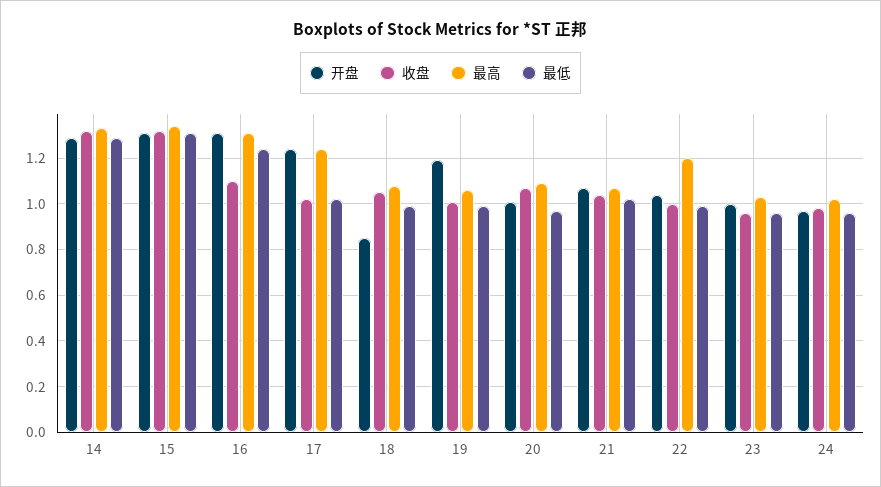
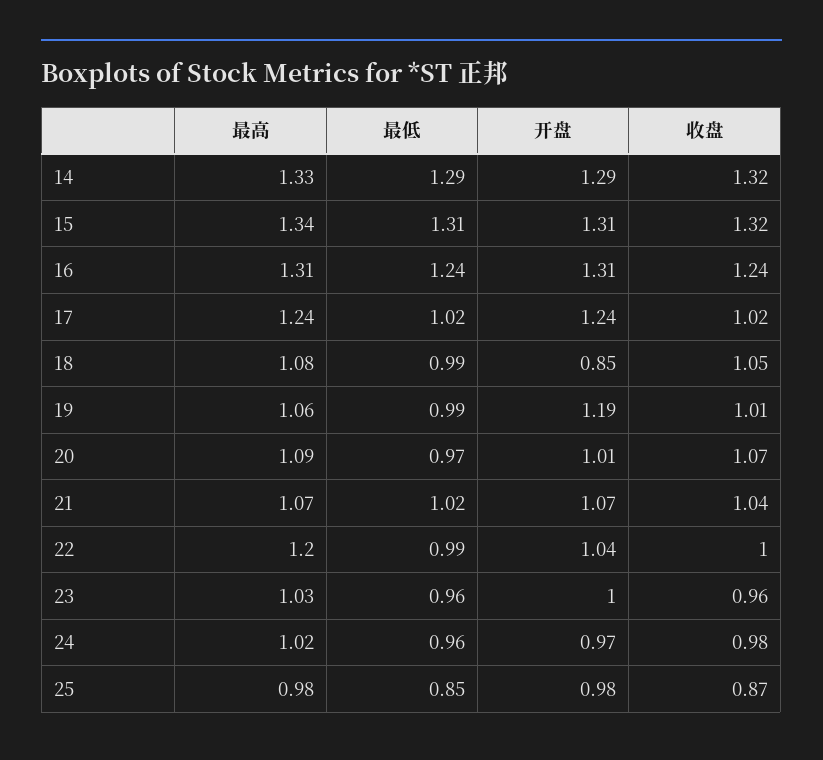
收盘, 16: 1.1 -> 1.24
最高, 25: none -> 0.98
最低, 25: none -> 0.85
开盘, 25: none -> 0.98
收盘, 25: none -> 0.87

